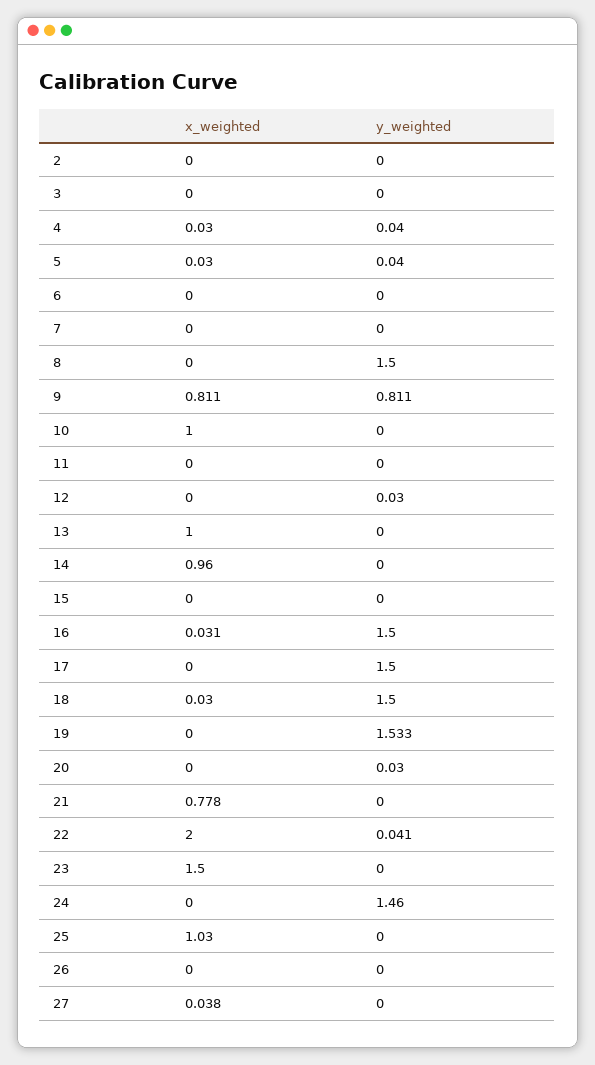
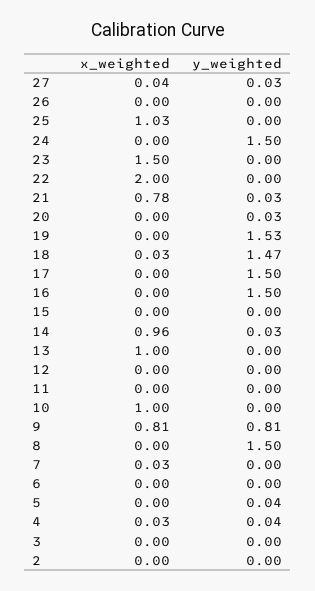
x_weighted, 5: 0.03 -> 0
x_weighted, 7: 0 -> 0.03
y_weighted, 12: 0.03 -> 0
y_weighted, 14: 0 -> 0.03
x_weighted, 16: 0.031 -> 0
y_weighted, 18: 1.5 -> 1.47
y_weighted, 21: 0 -> 0.03
y_weighted, 22: 0.041 -> 0
y_weighted, 24: 1.46 -> 1.5
y_weighted, 27: 0 -> 0.03

